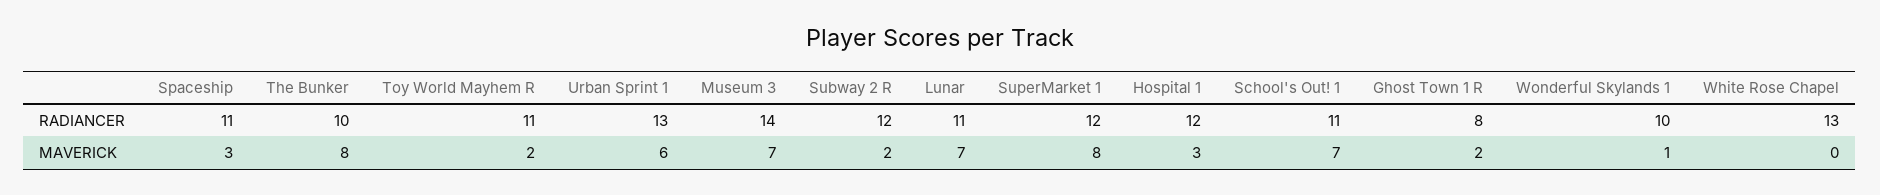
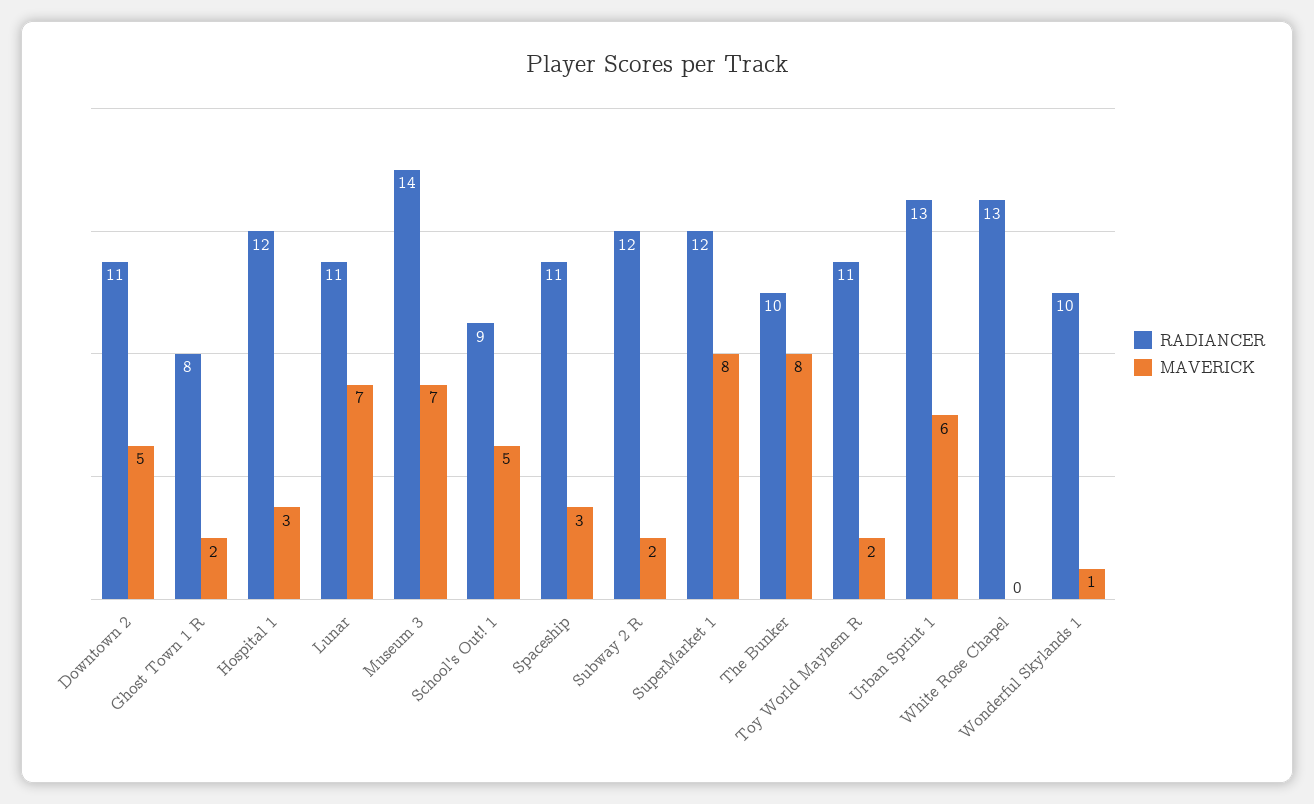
RADIANCER, School's Out! 1: 11 -> 9
MAVERICK, School's Out! 1: 7 -> 5
RADIANCER, Downtown 2: none -> 11
MAVERICK, Downtown 2: none -> 5

